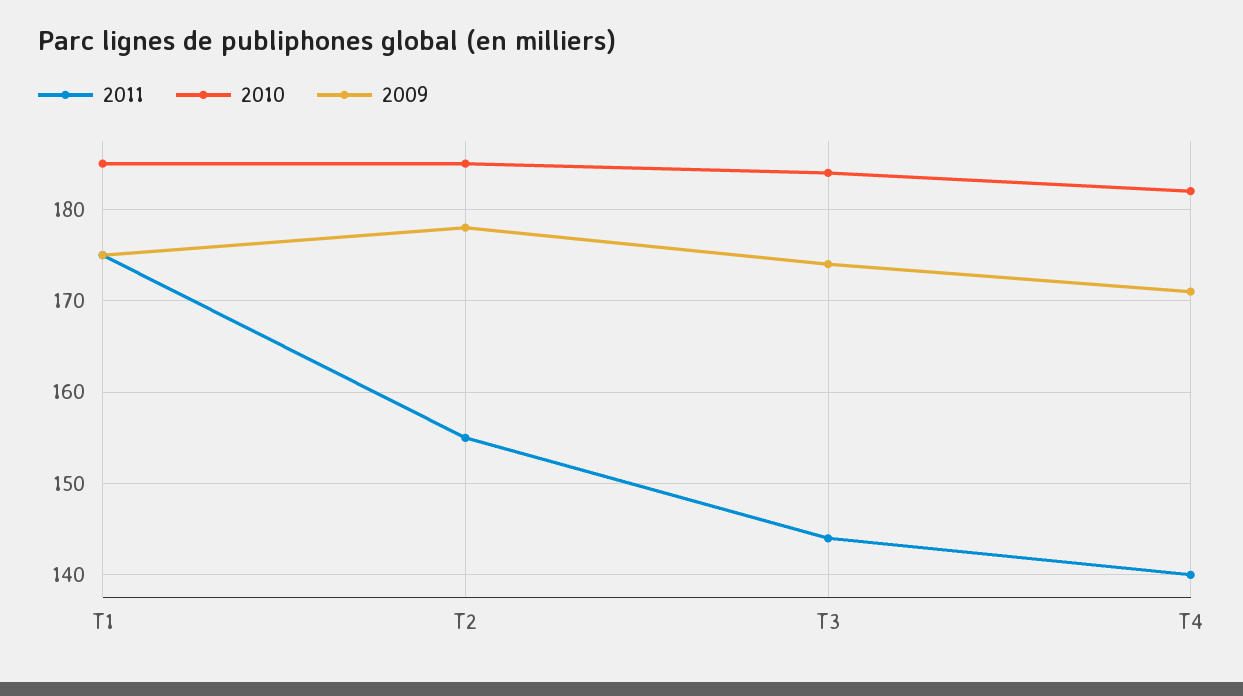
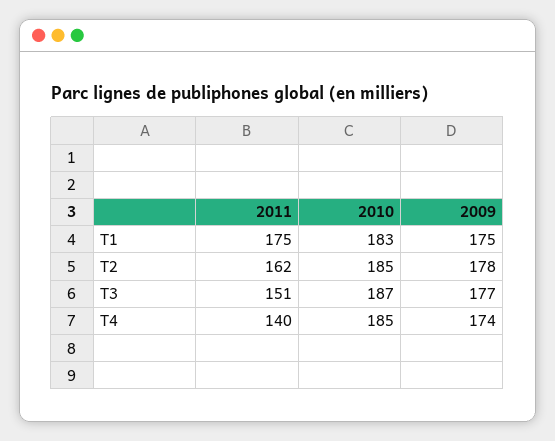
2010, T1: 185 -> 183
2011, T2: 155 -> 162
2011, T3: 144 -> 151
2010, T3: 184 -> 187
2009, T3: 174 -> 177
2010, T4: 182 -> 185
2009, T4: 171 -> 174

